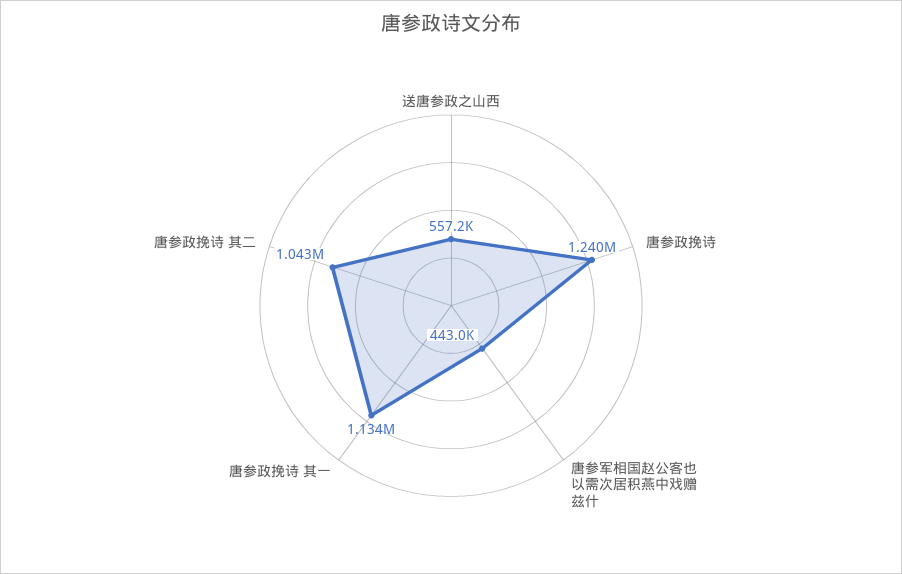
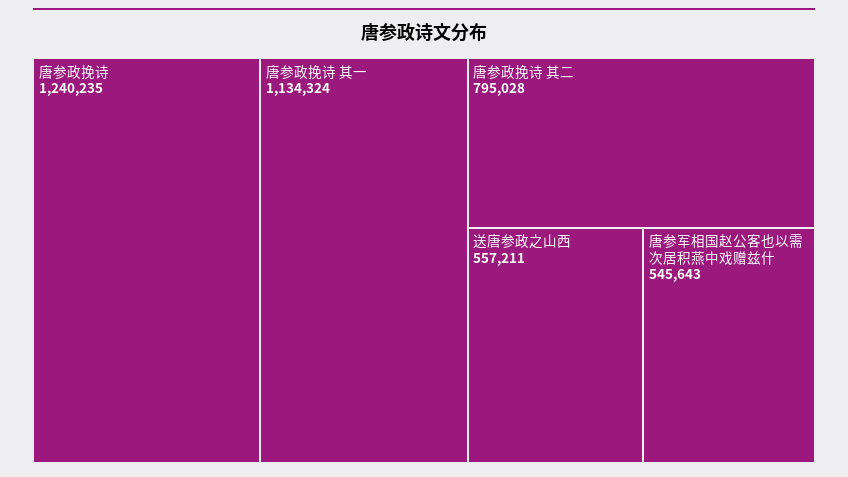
唐参军相国赵公客也以需次居积燕中戏赠兹什: 443000 -> 545643
唐参政挽诗 其二: 1043000 -> 795028

